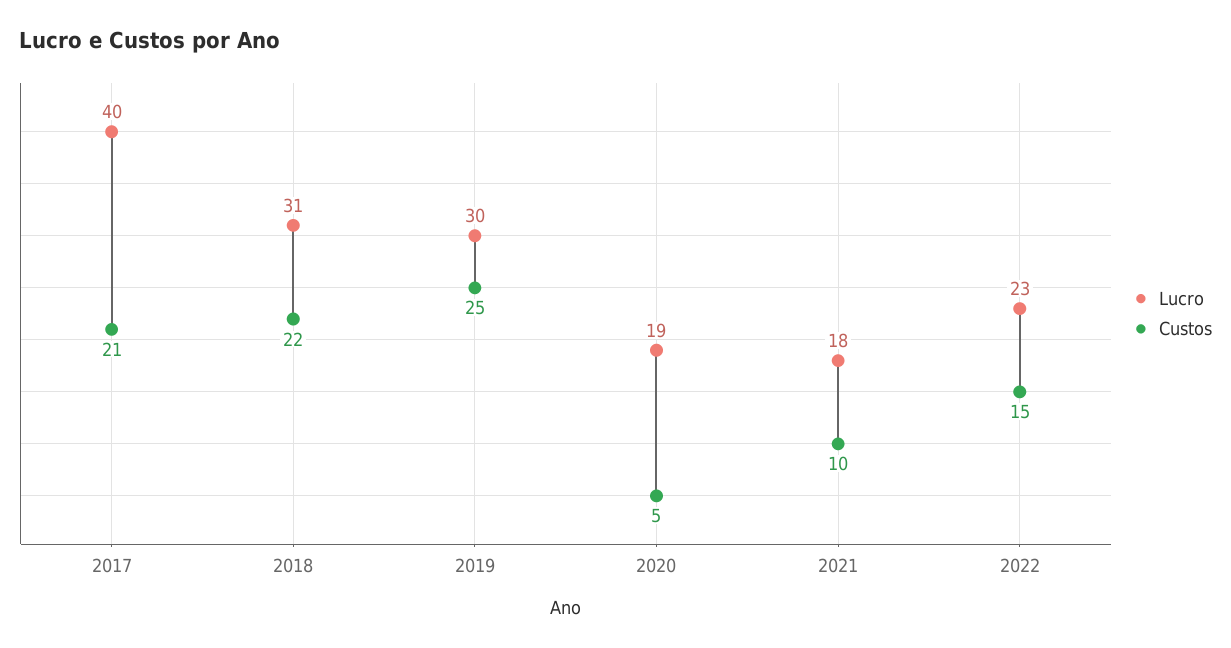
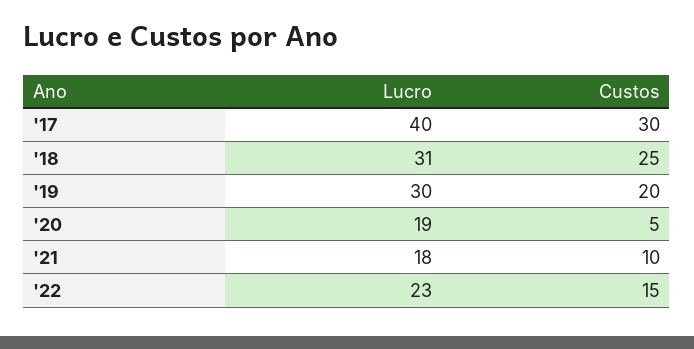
Custos, 2017: 21 -> 30
Custos, 2018: 22 -> 25
Custos, 2019: 25 -> 20

